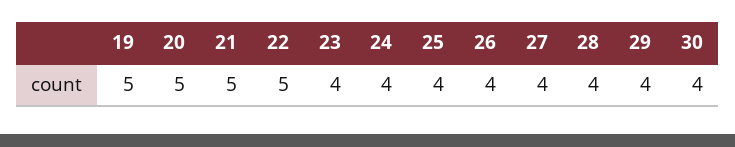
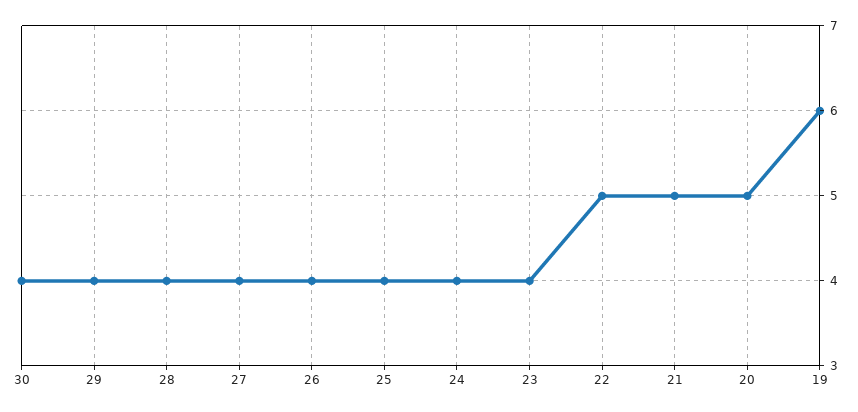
19: 5 -> 6

